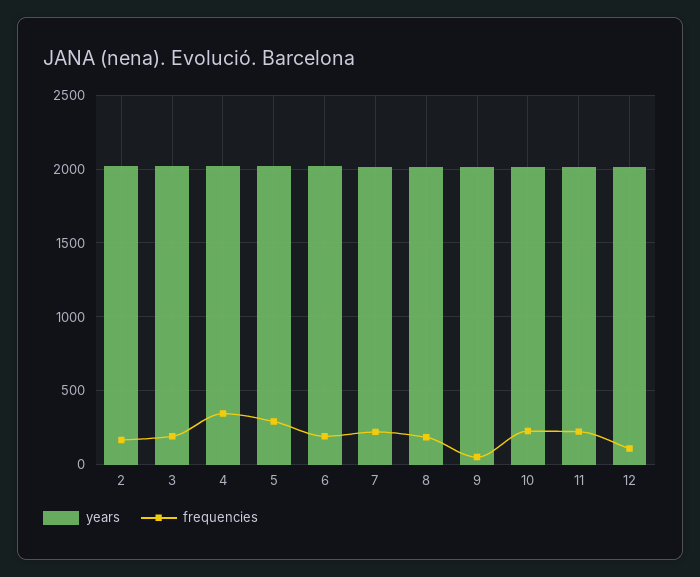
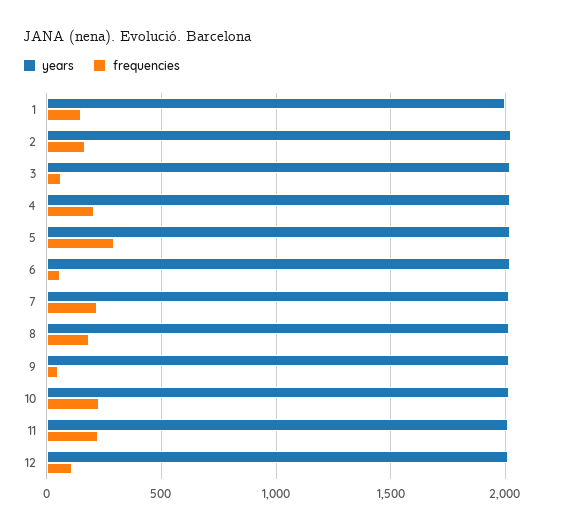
frequencies, 3: 200 -> 50
frequencies, 4: 350 -> 200
frequencies, 6: 200 -> 50
years, 1: none -> 2000
frequencies, 1: none -> 150

